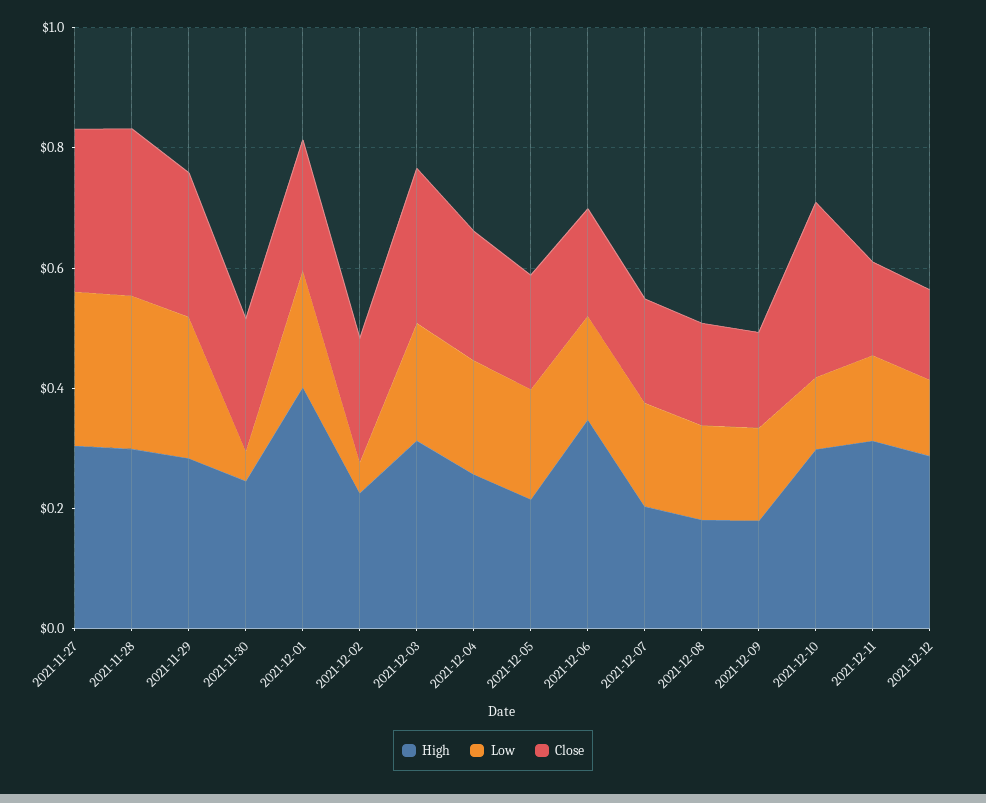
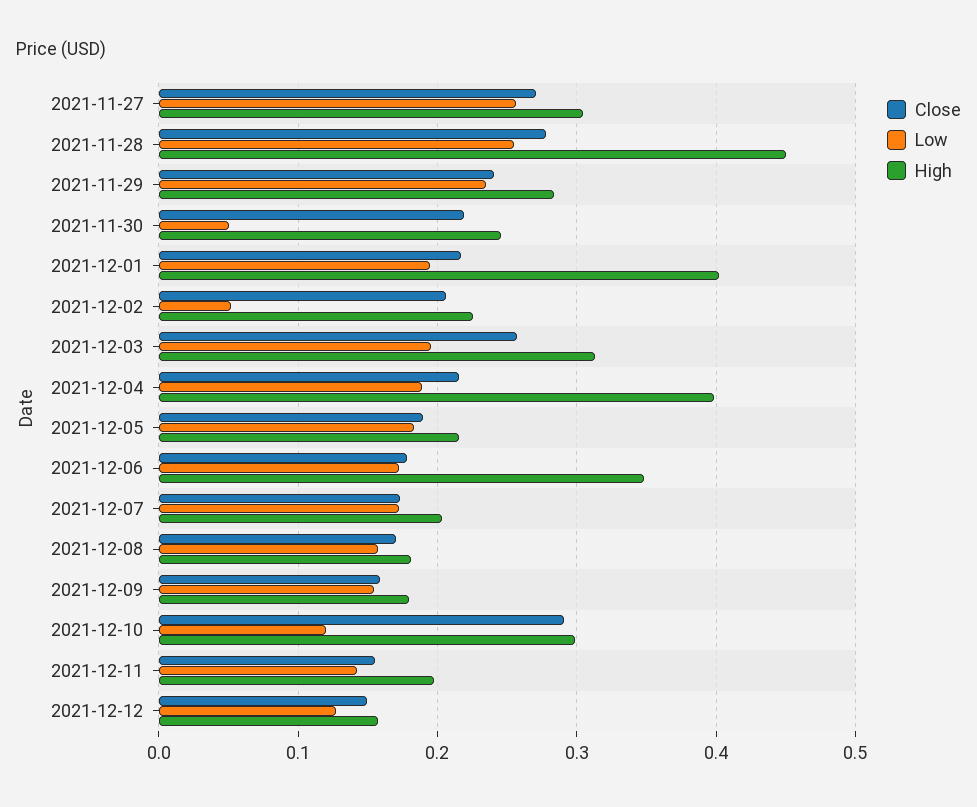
High, 2021-11-28: 0.3 -> 0.45
High, 2021-12-04: 0.25 -> 0.4
High, 2021-12-11: 0.3 -> 0.2
High, 2021-12-12: 0.3 -> 0.16

